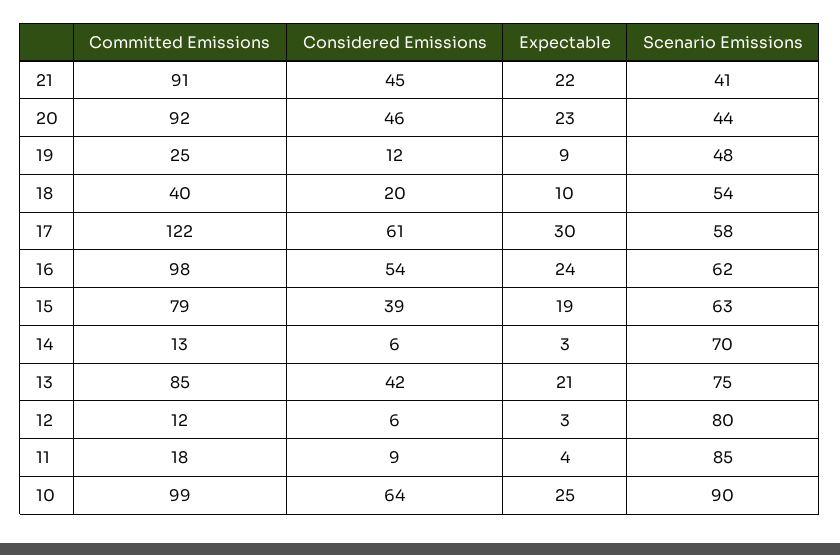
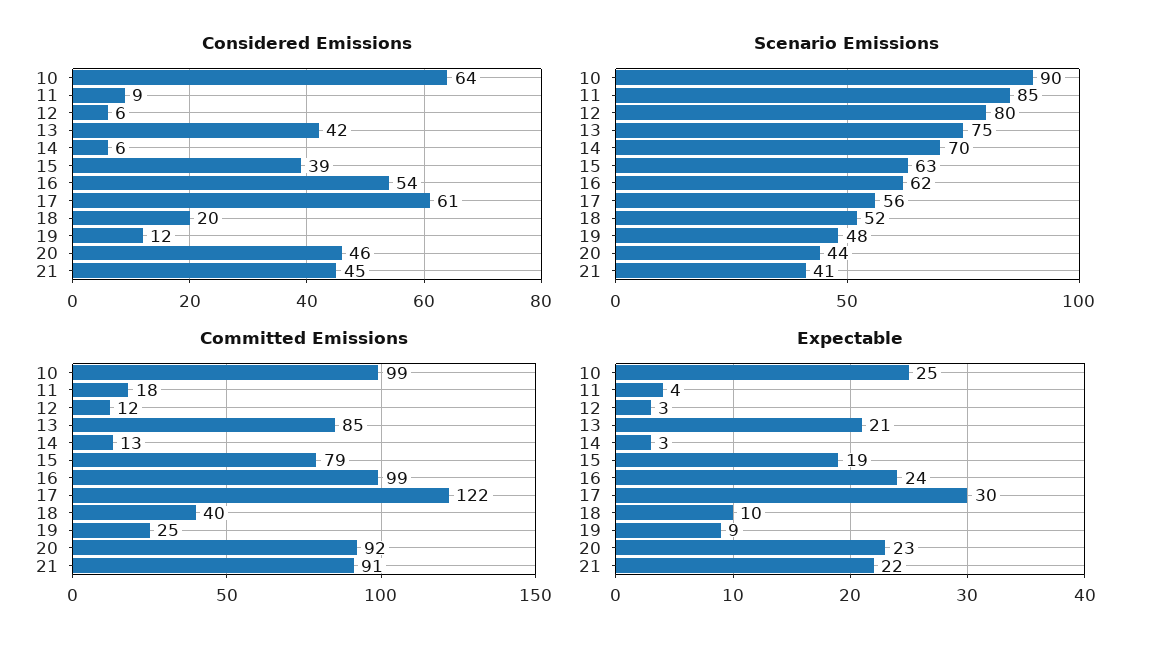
Scenario Emissions, 18: 54 -> 52
Scenario Emissions, 17: 58 -> 56
Committed Emissions, 16: 98 -> 99

